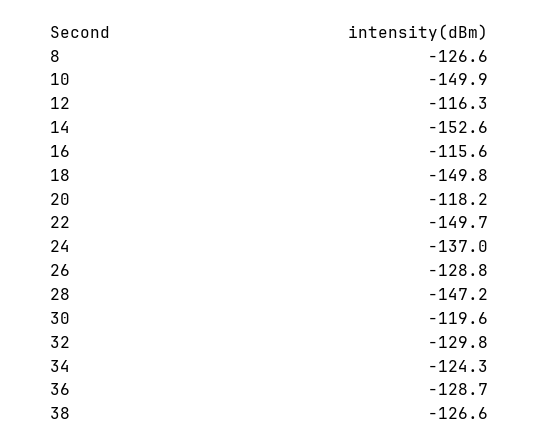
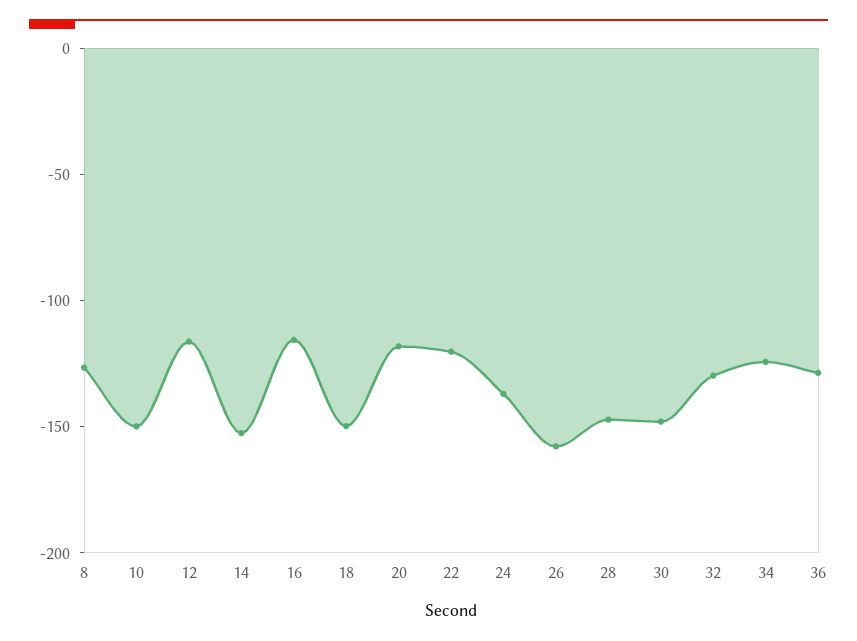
22: -149.7 -> -120
26: -128.8 -> -160
30: -119.6 -> -150
38: -126.6 -> none

